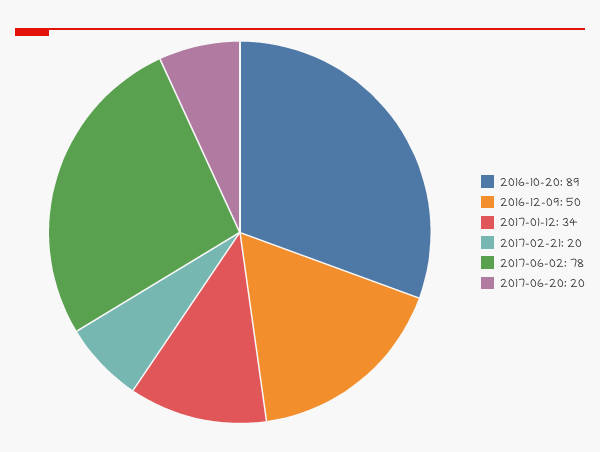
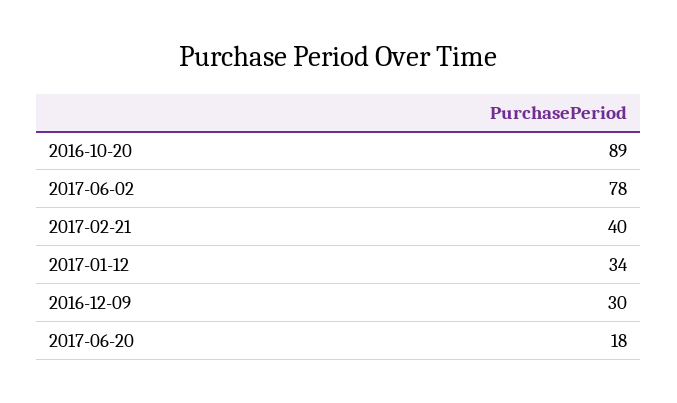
2016-12-09: 50 -> 30
2017-02-21: 20 -> 40
2017-06-20: 20 -> 18

